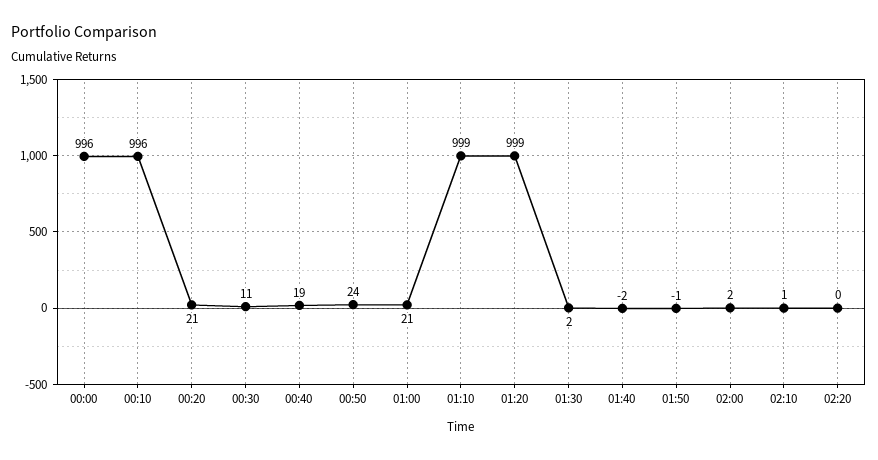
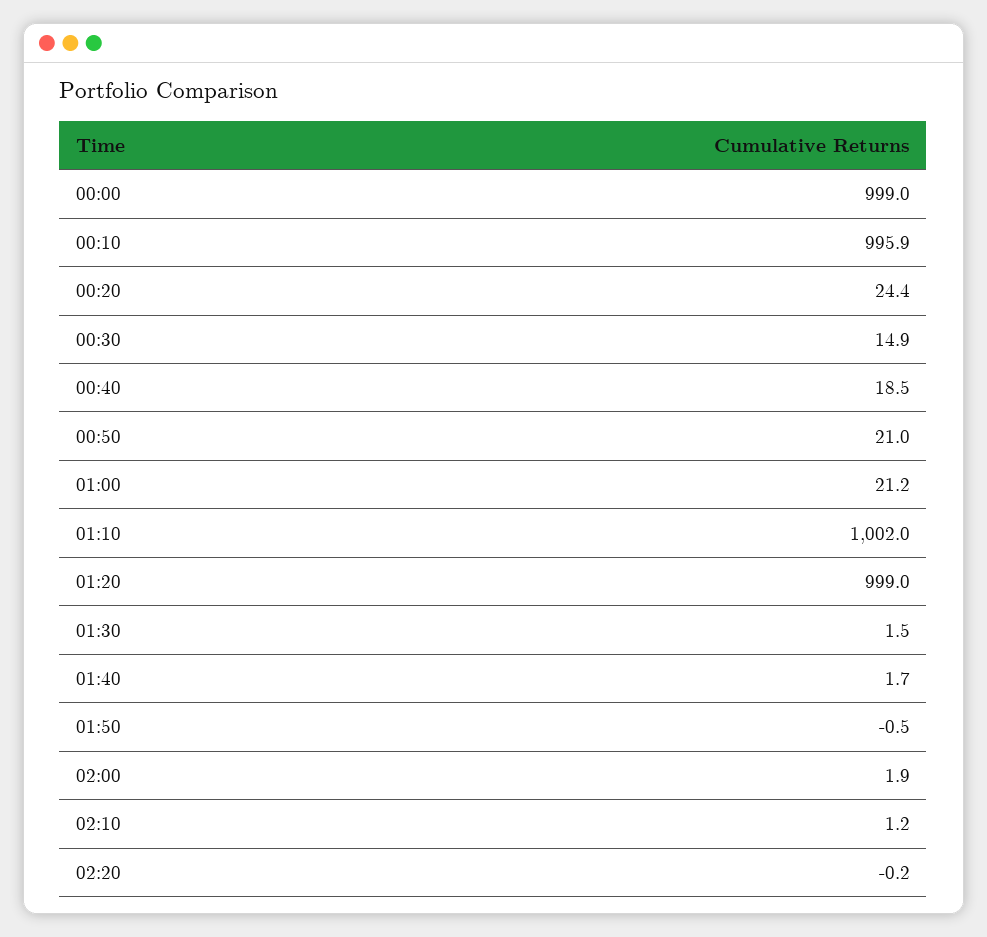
00:00: 996 -> 999
00:20: 21 -> 24.4
00:30: 11 -> 14.9
00:50: 24 -> 21
01:10: 999 -> 1002
01:40: -2 -> 1.7

